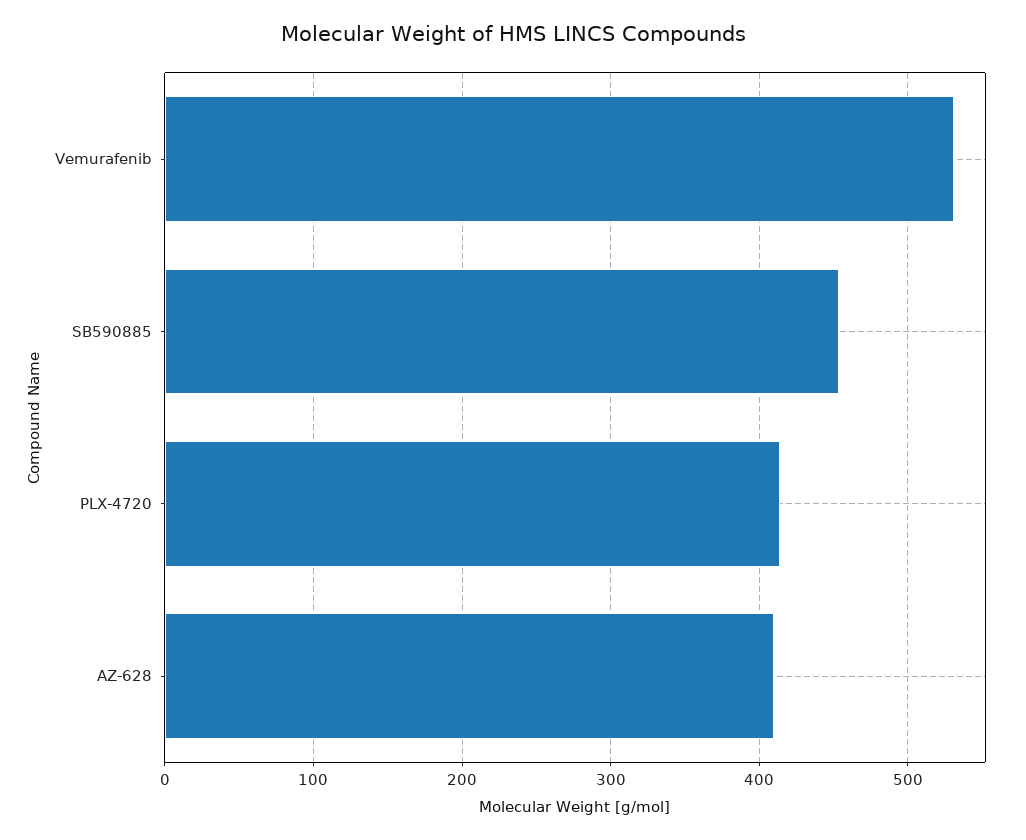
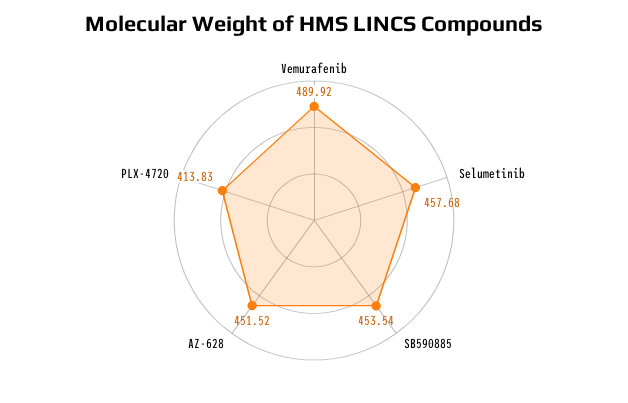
Vemurafenib: 530 -> 489.92
AZ-628: 410 -> 451.52
Selumetinib: none -> 457.68

